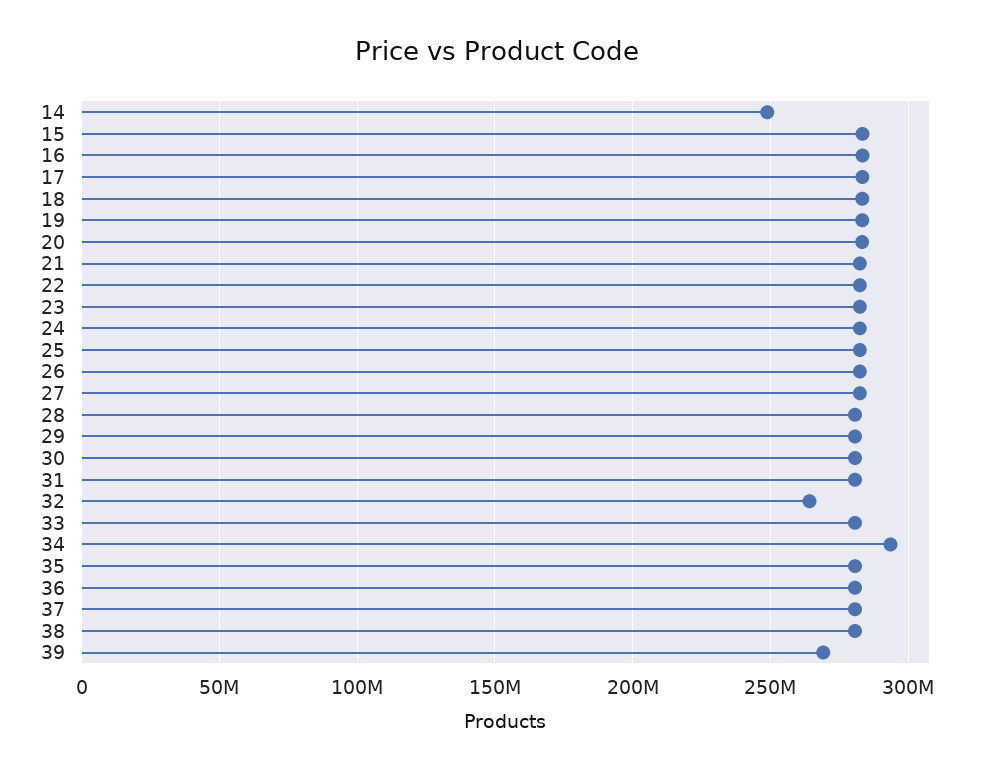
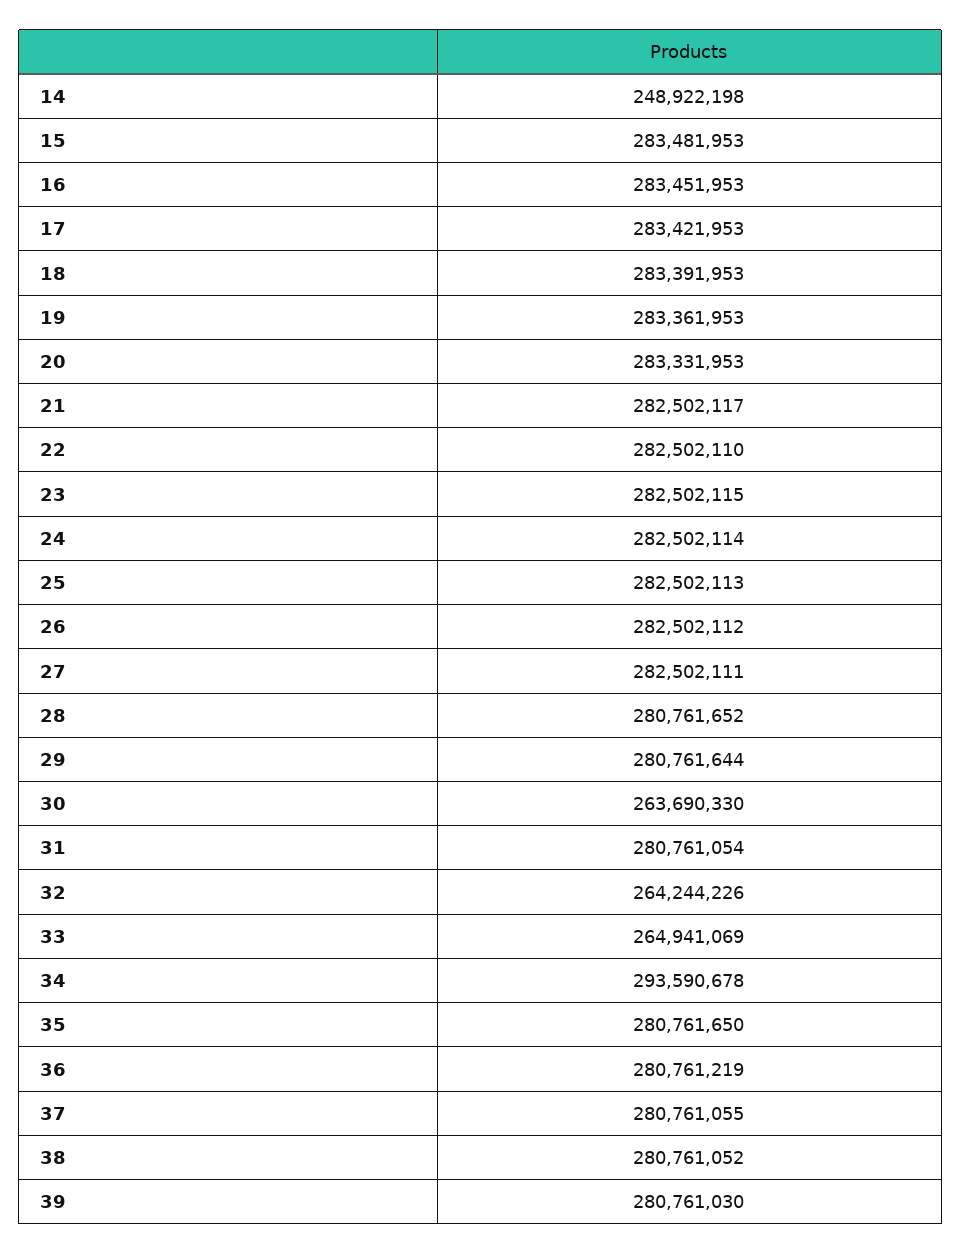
30: 280000000 -> 263690330
33: 280000000 -> 264941069
39: 270000000 -> 280761030

